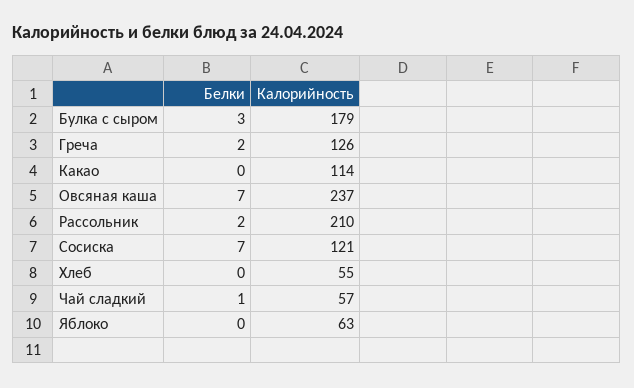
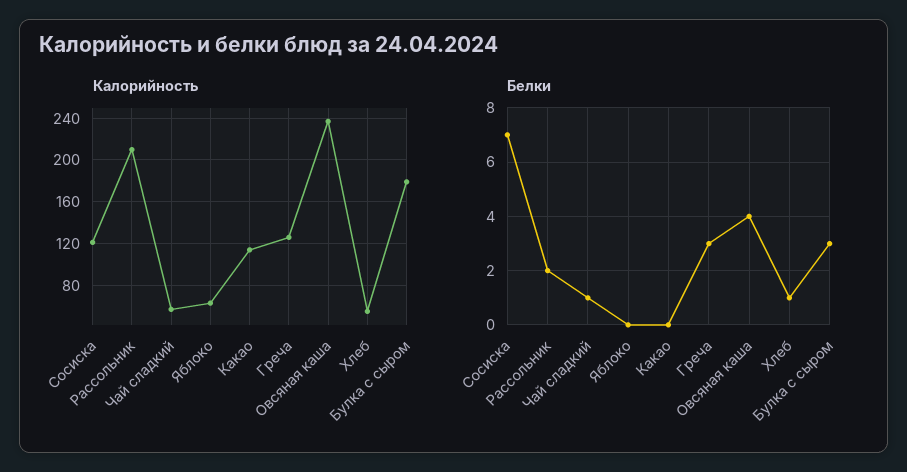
Белки, Греча: 2 -> 3
Белки, Овсяная каша: 7 -> 4
Белки, Хлеб: 0 -> 1

